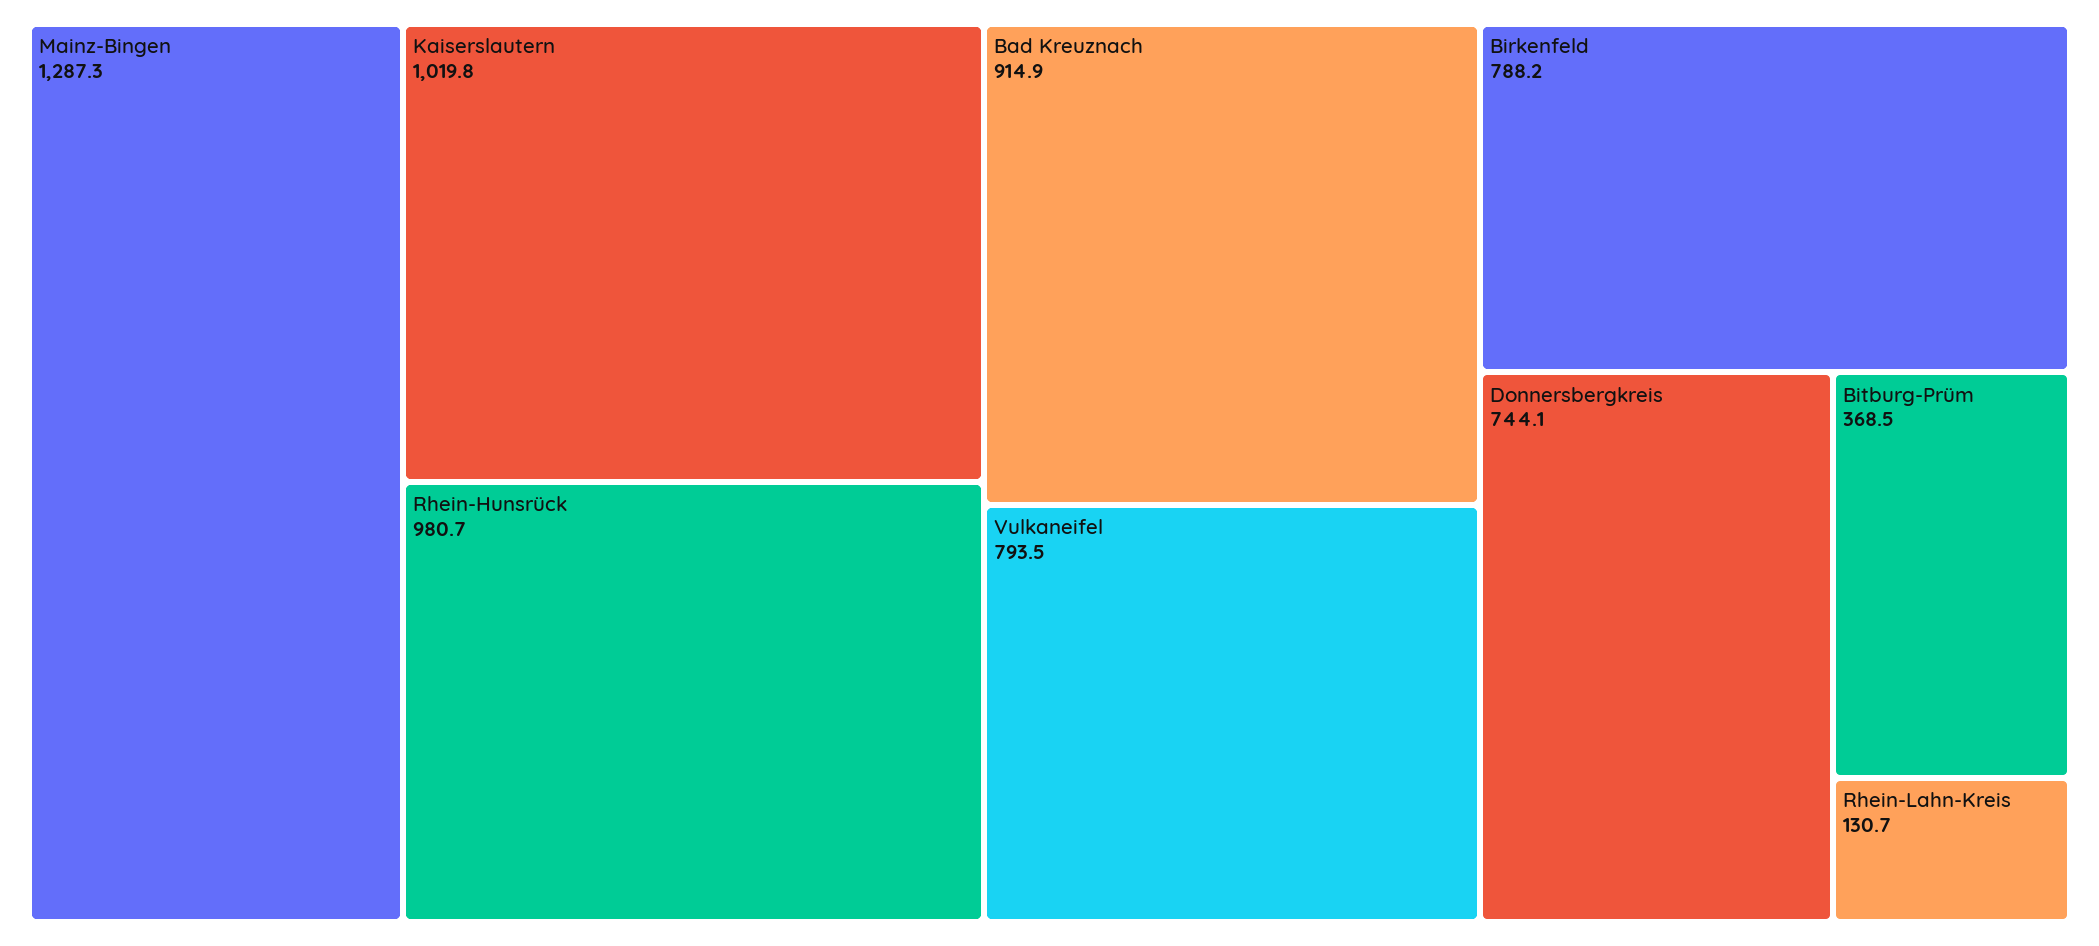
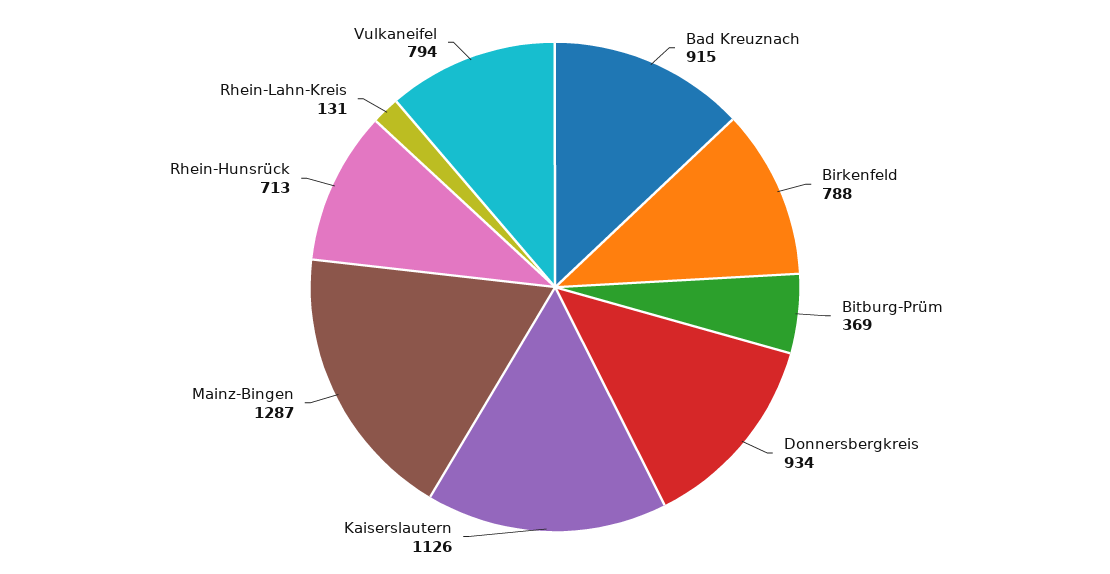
Kaiserslautern: 1019.8 -> 1126
Rhein-Hunsrück: 980.7 -> 713
Donnersbergkreis: 744.1 -> 934

